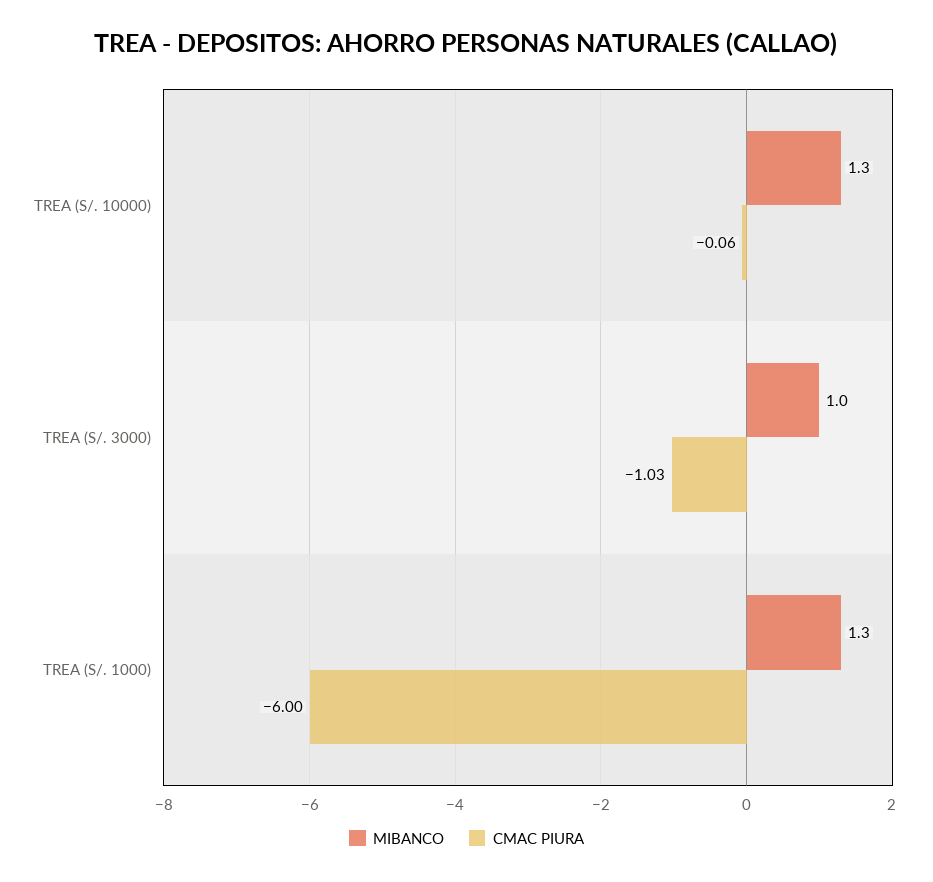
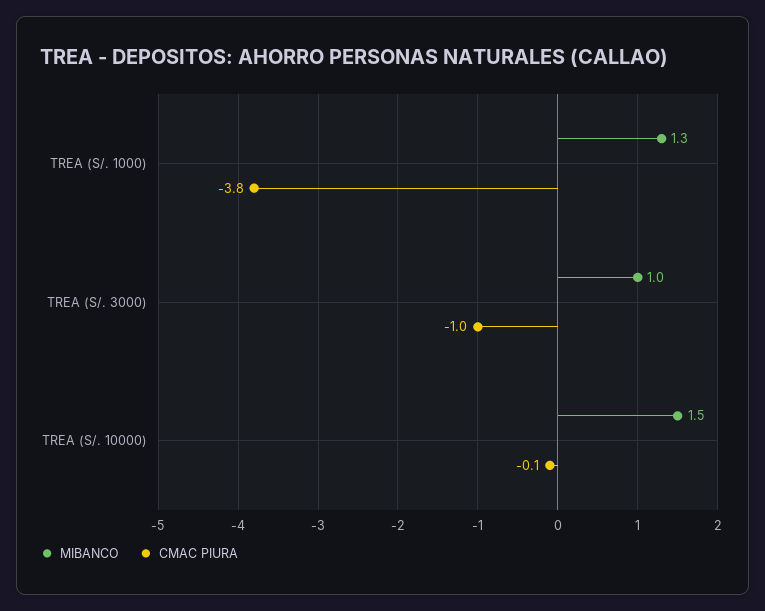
MIBANCO, TREA (S/. 10000): 1.3 -> 1.5
CMAC PIURA, TREA (S/. 1000): -6 -> -3.8

